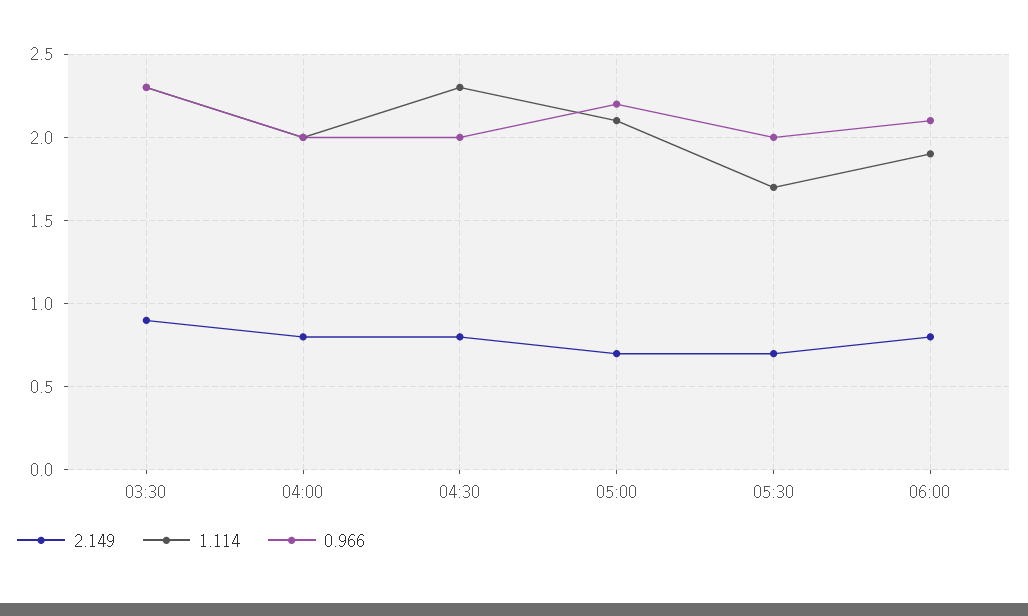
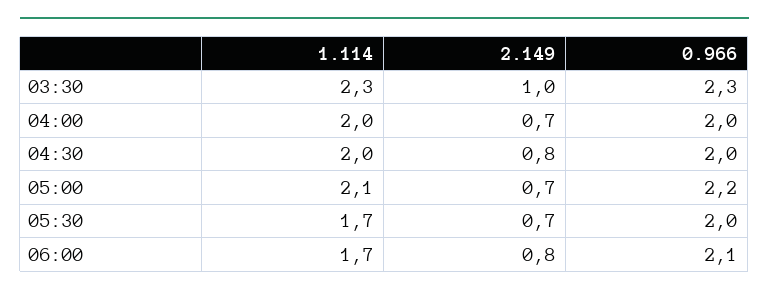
2.149, 03:30: 0.9 -> 1
2.149, 04:00: 0.8 -> 0.7
1.114, 04:30: 2.3 -> 2
1.114, 06:00: 1.9 -> 1.7

